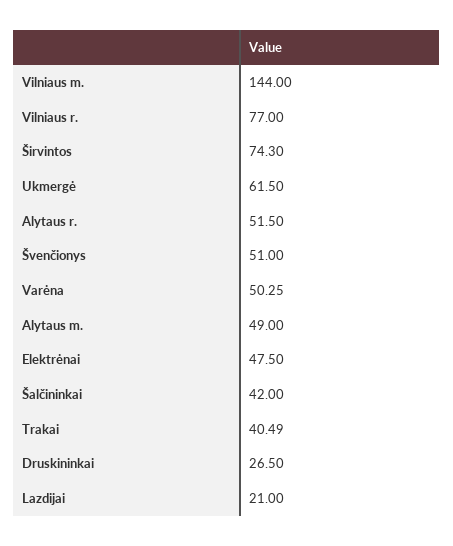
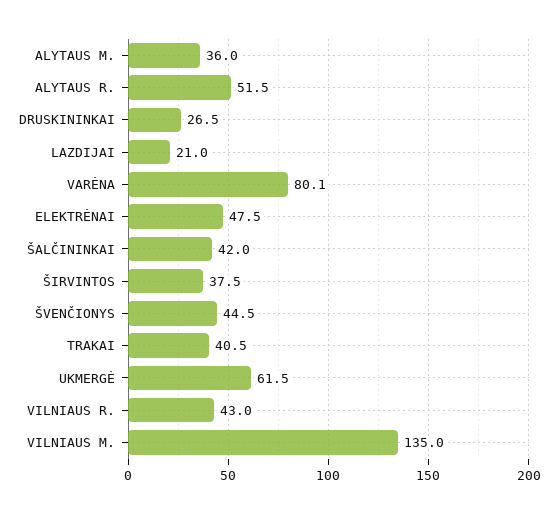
Vilniaus m.: 144 -> 135
Vilniaus r.: 77 -> 43
Širvintos: 74.3 -> 37.5
Švenčionys: 51 -> 44.5
Varėna: 50.25 -> 80.1
Alytaus m.: 49 -> 36

